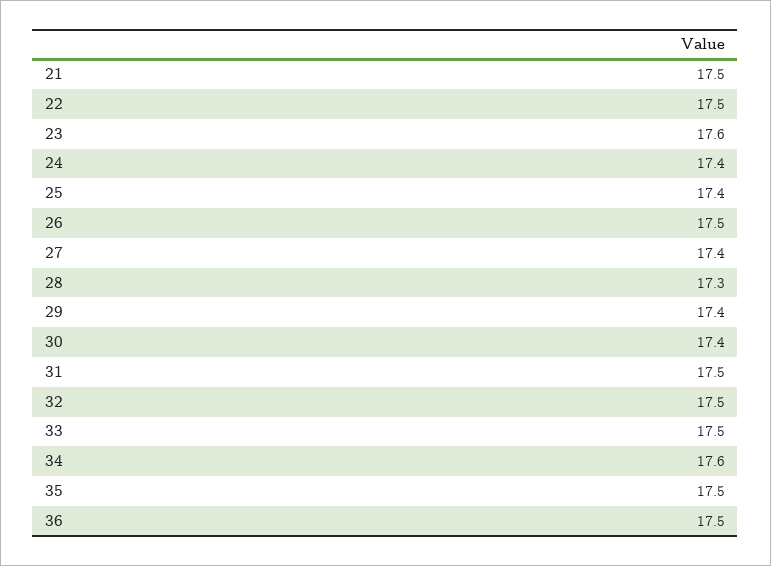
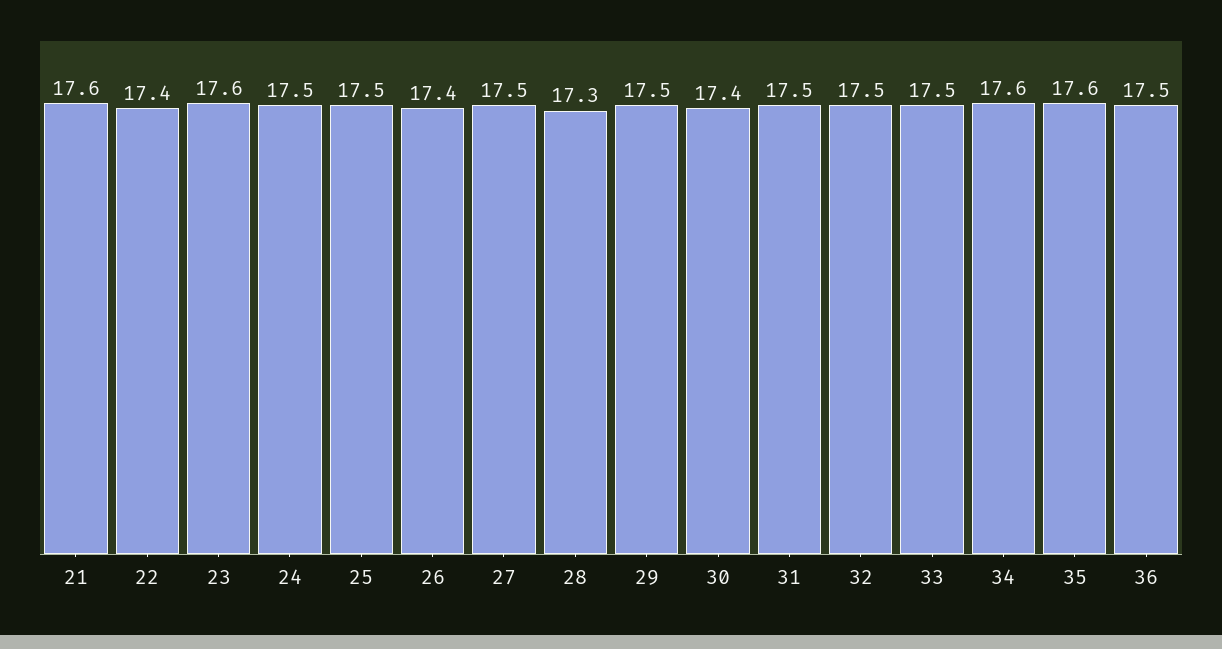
21: 17.5 -> 17.6
22: 17.5 -> 17.4
24: 17.4 -> 17.5
25: 17.4 -> 17.5
26: 17.5 -> 17.4
27: 17.4 -> 17.5
29: 17.4 -> 17.5
35: 17.5 -> 17.6

